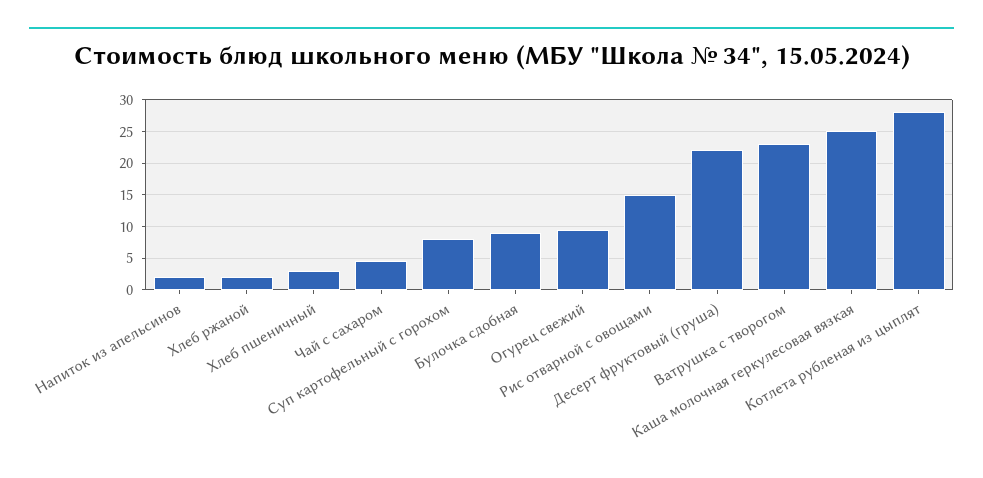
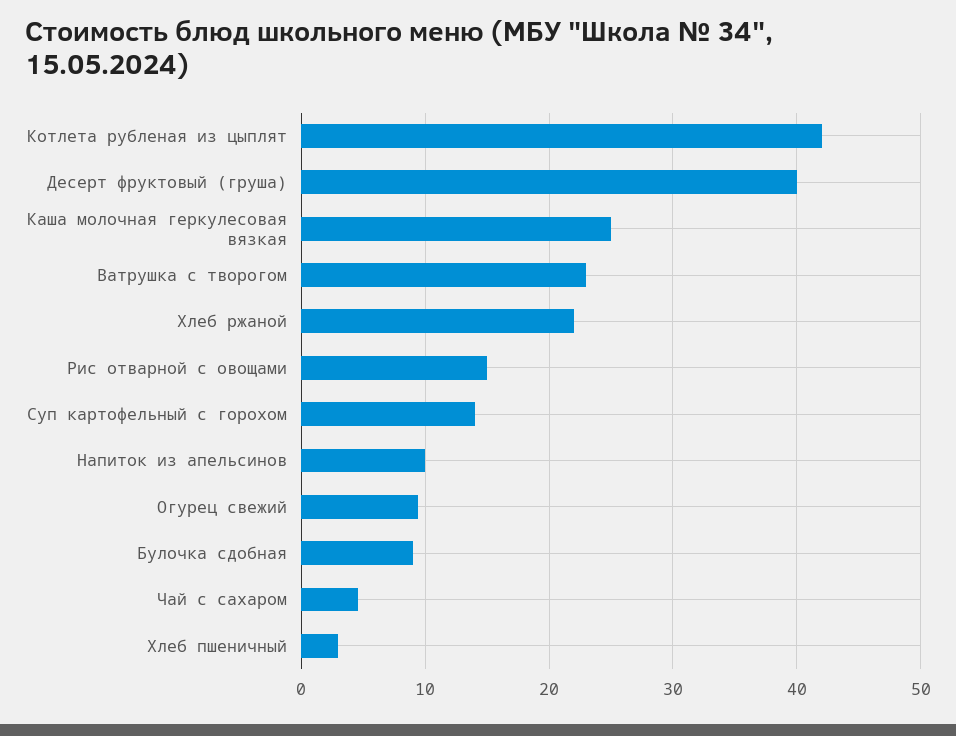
Напиток из апельсинов: 2 -> 10
Хлеб ржаной: 2 -> 22
Суп картофельный с горохом: 8 -> 14
Десерт фруктовый (груша): 22 -> 40
Котлета рубленая из цыплят: 28 -> 42

